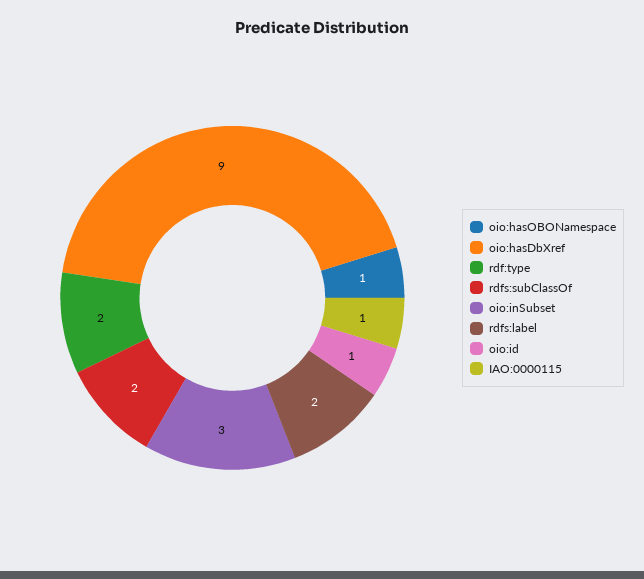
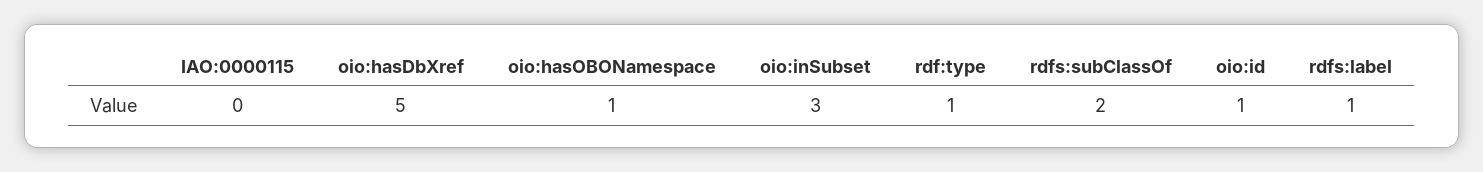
oio:hasDbXref: 9 -> 5
rdf:type: 2 -> 1
rdfs:label: 2 -> 1
IAO:0000115: 1 -> 0

